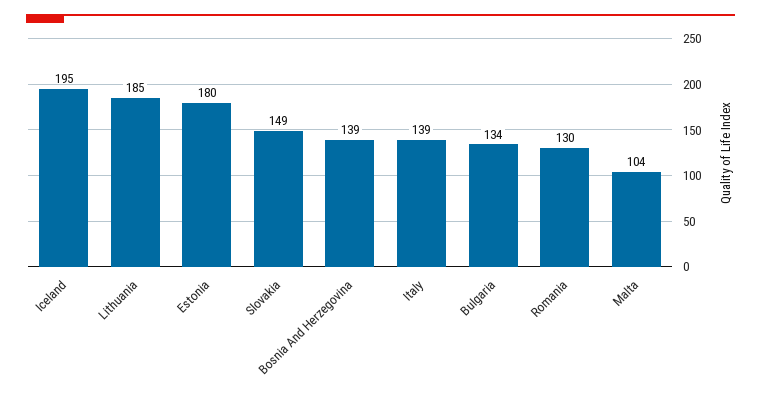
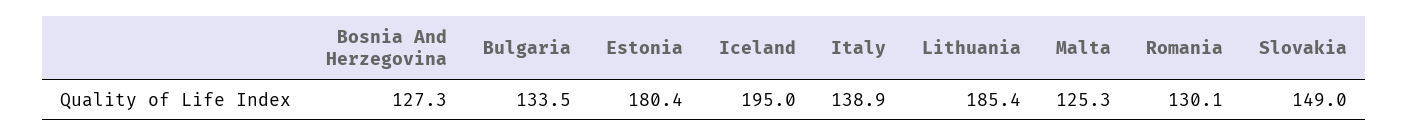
Bosnia And Herzegovina: 139 -> 127.3
Malta: 104 -> 125.3

